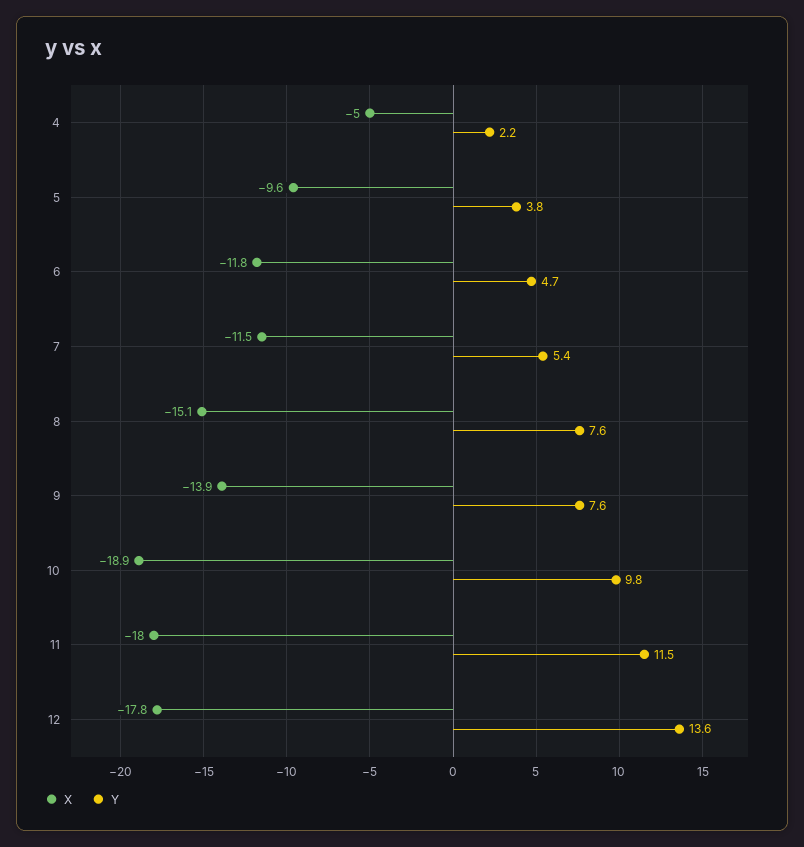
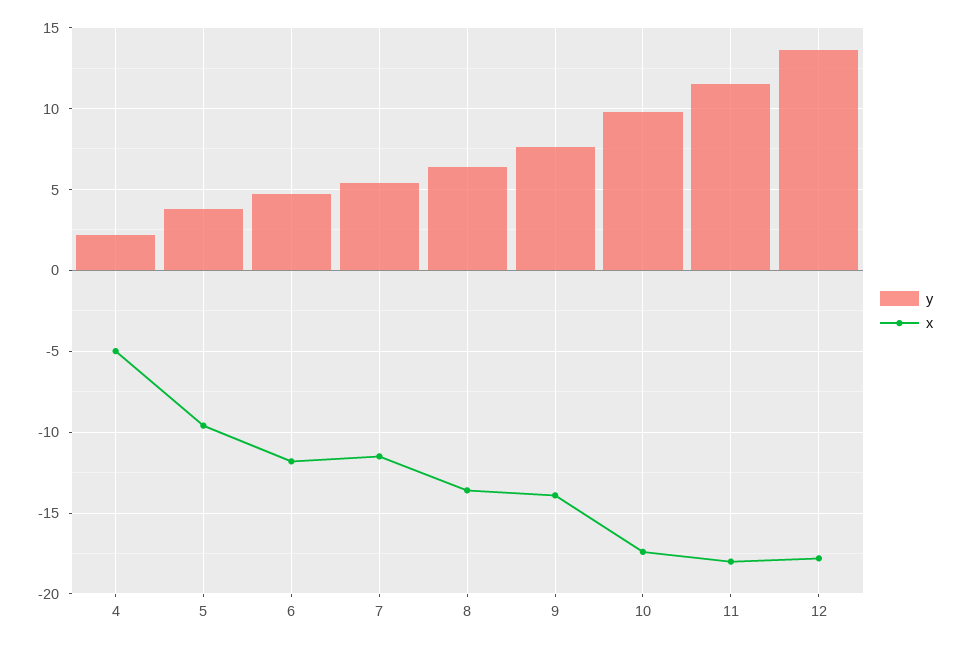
X, 8: -15.1 -> -13.5
Y, 8: 7.6 -> 6.5
X, 10: -18.9 -> -17.5

